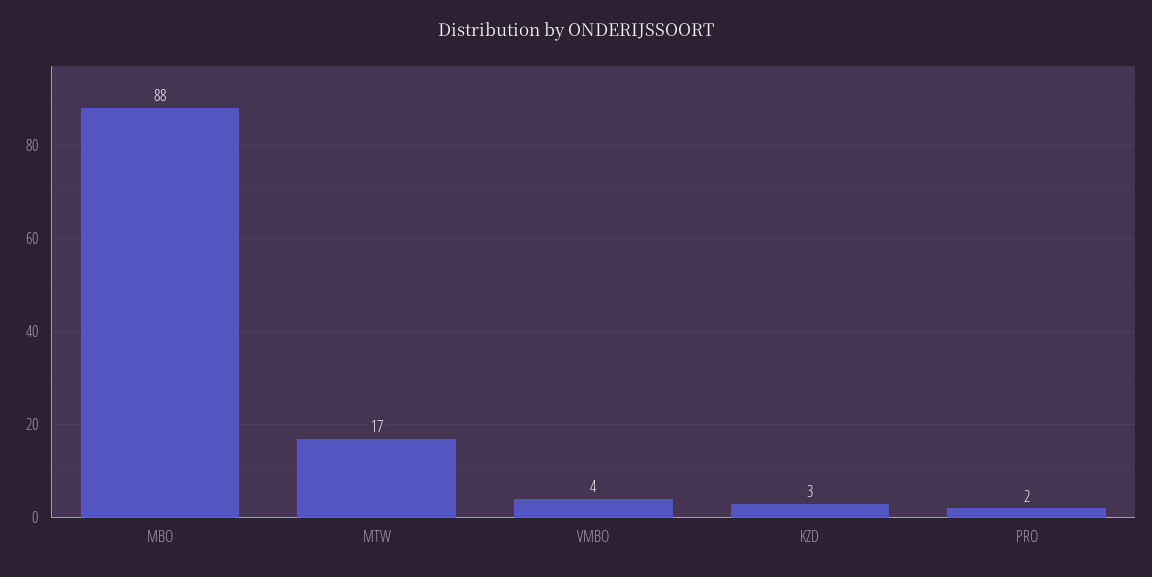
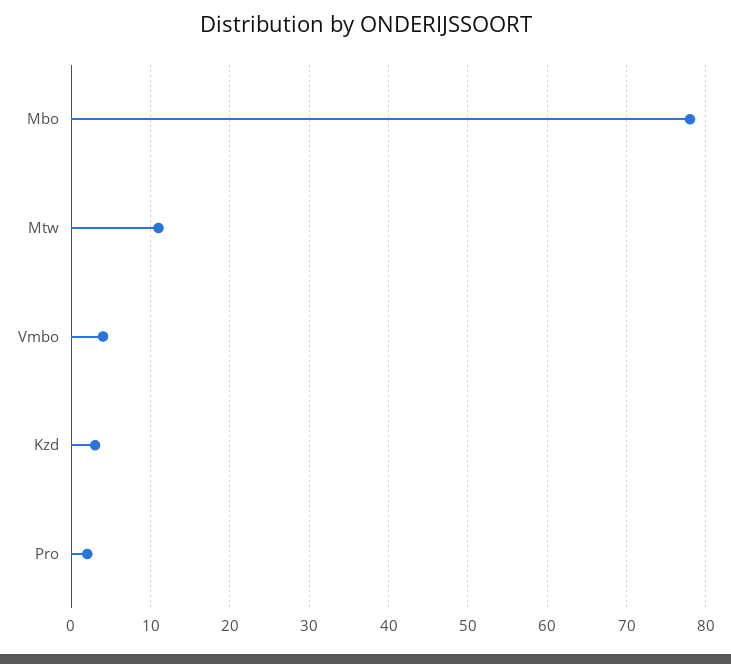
MBO: 88 -> 78
MTW: 17 -> 11

